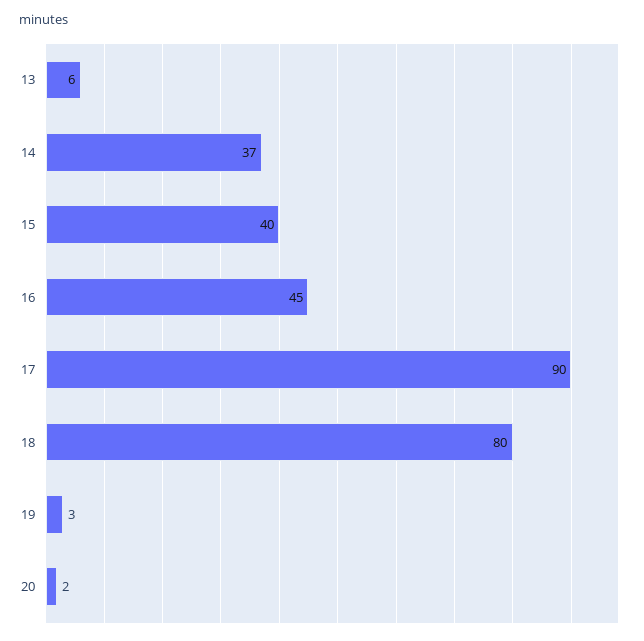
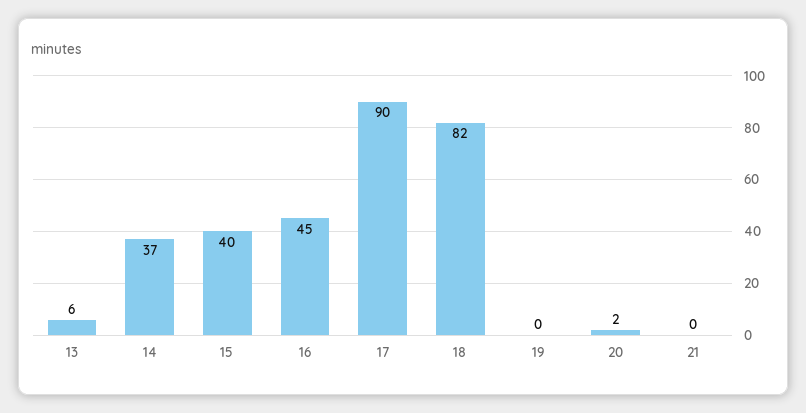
18: 80 -> 82
19: 3 -> 0
21: none -> 0

